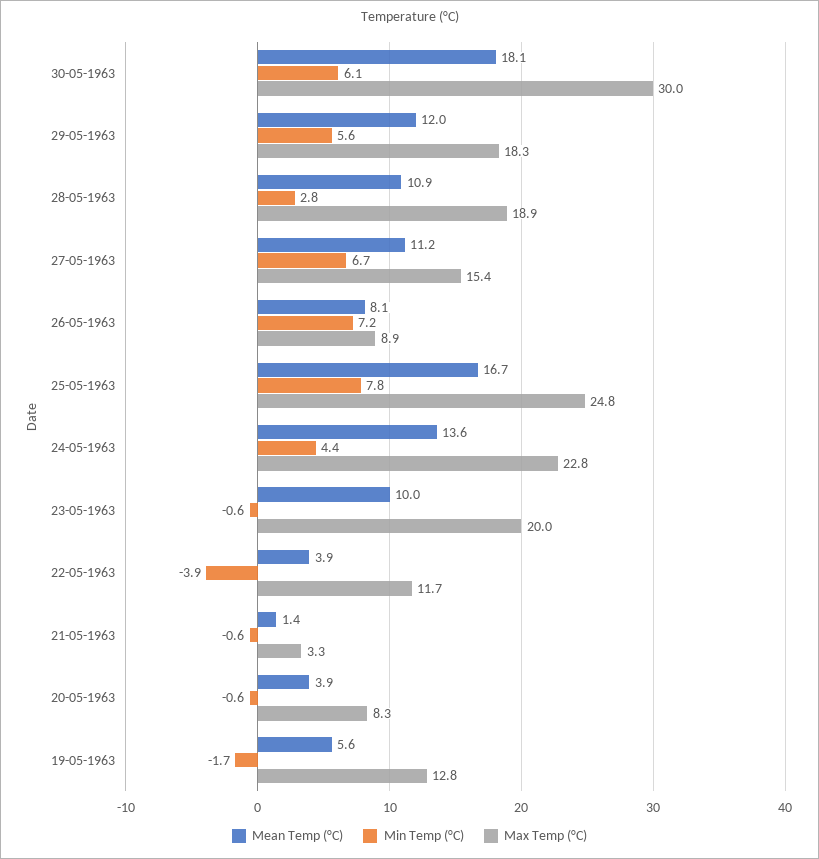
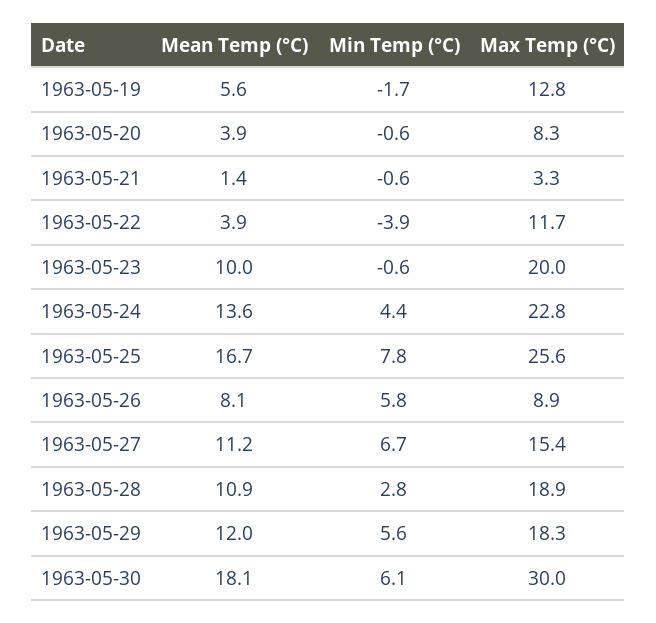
Min Temp (°C), 26-05-1963: 7.2 -> 5.8
Max Temp (°C), 25-05-1963: 24.8 -> 25.6

